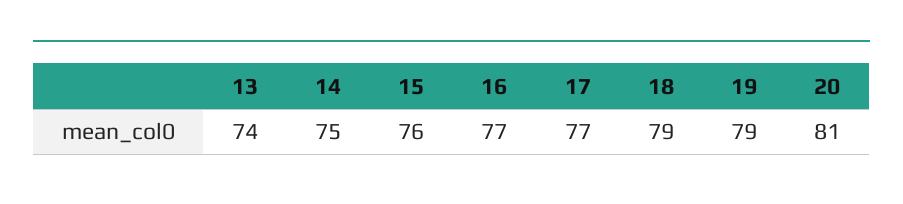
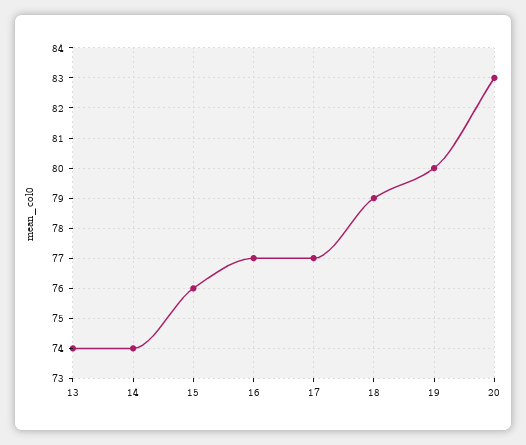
14: 75 -> 74
19: 79 -> 80
20: 81 -> 83

